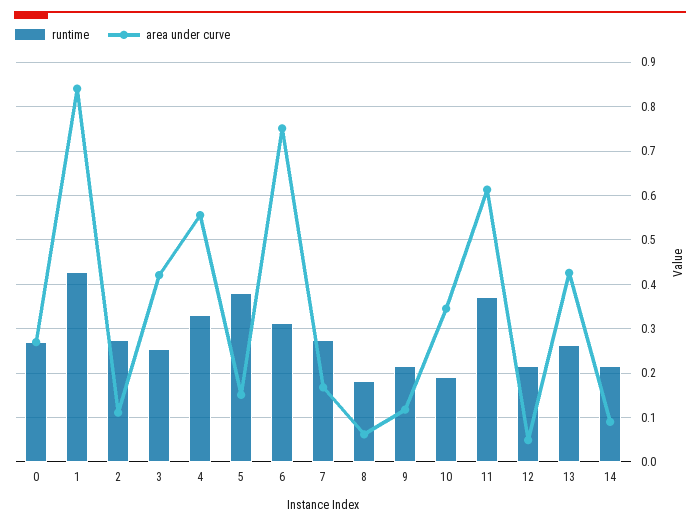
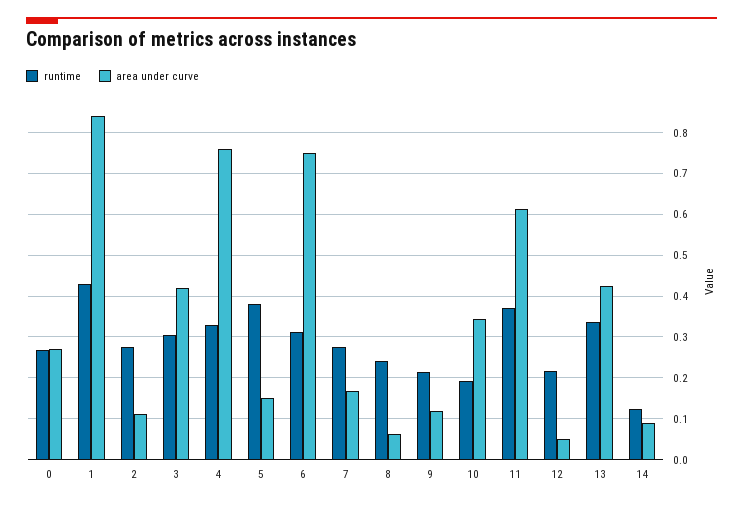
runtime, 3: 0.26 -> 0.3
area under curve, 4: 0.56 -> 0.76
runtime, 8: 0.18 -> 0.24
runtime, 13: 0.26 -> 0.34
runtime, 14: 0.22 -> 0.12

